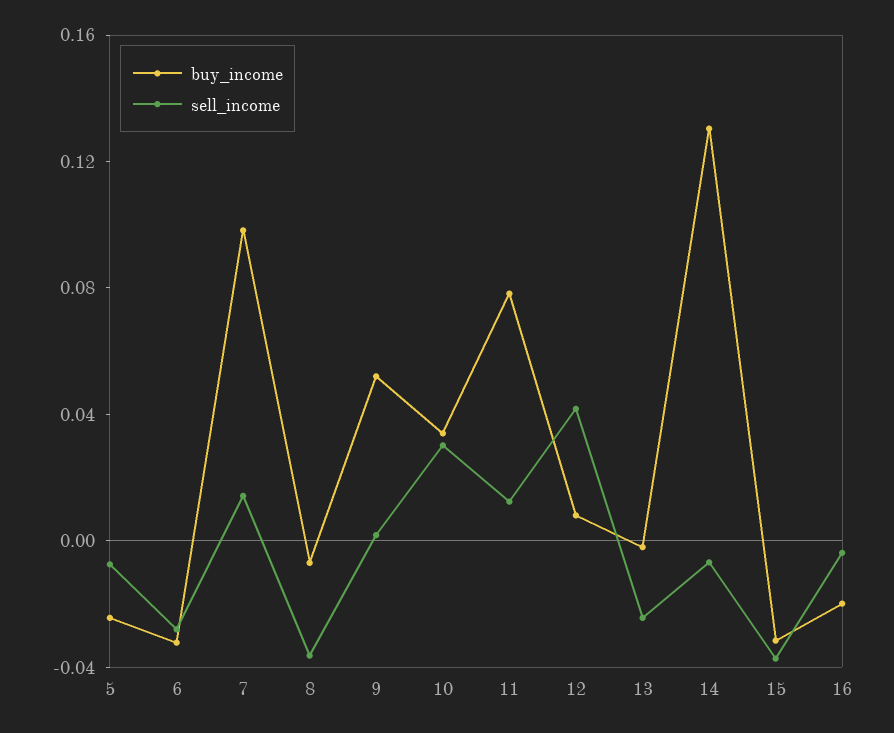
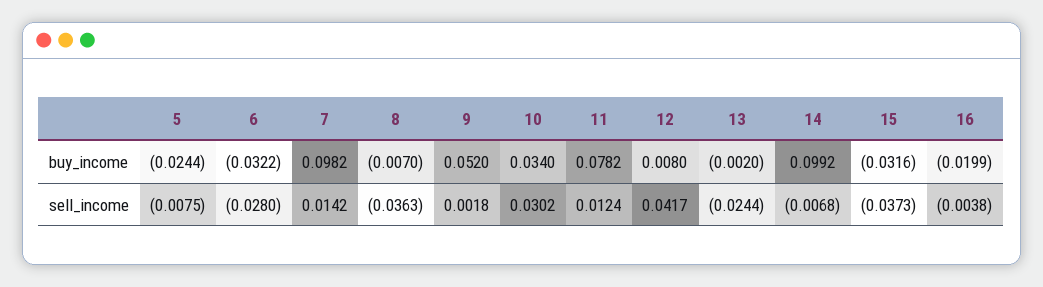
buy_income, 14: 0.13 -> 0.0992

